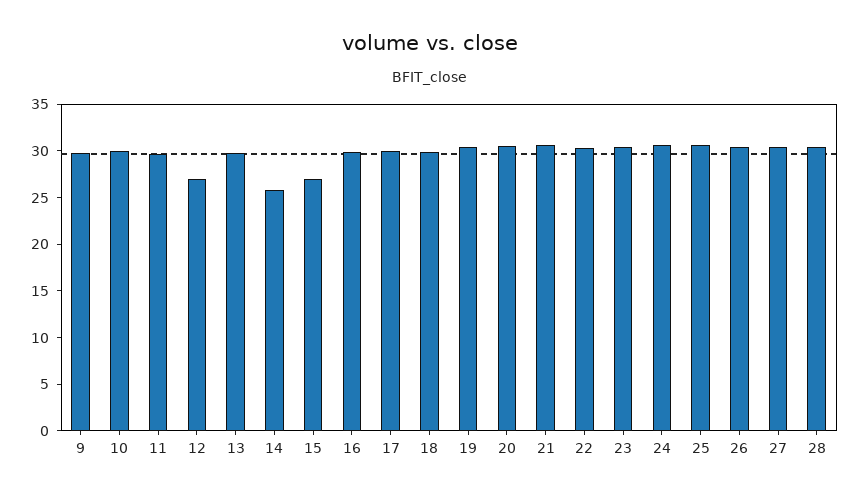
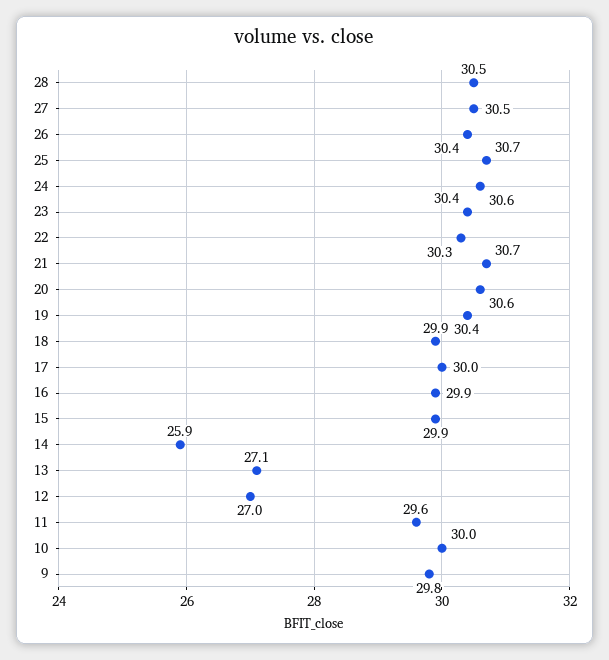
13: 30 -> 27.1
15: 27 -> 29.9

